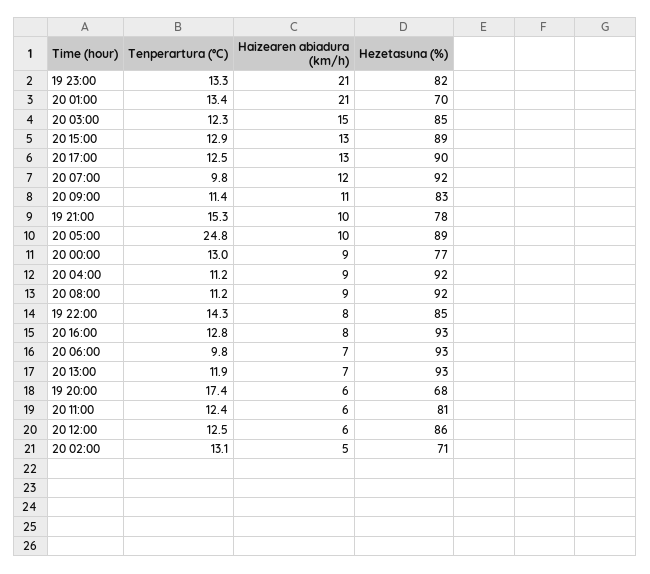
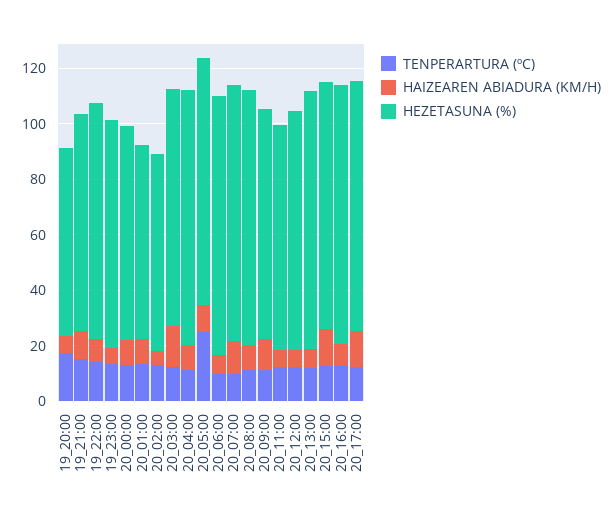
Haizearen abiadura (km/h), 19 23:00: 21 -> 5
Haizearen abiadura (km/h), 20 01:00: 21 -> 10

